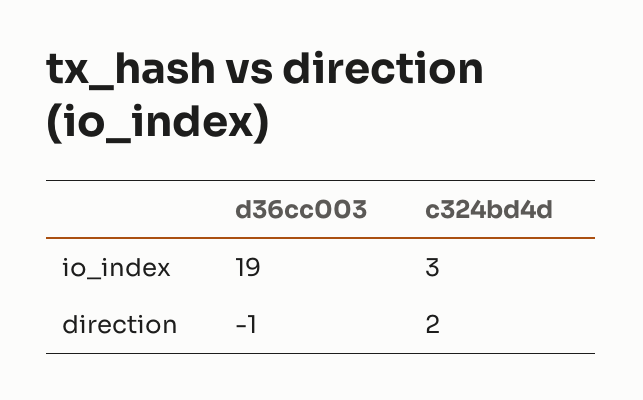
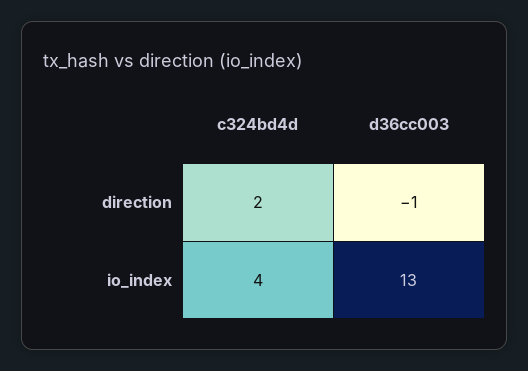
d36cc003, io_index: 19 -> 13
c324bd4d, io_index: 3 -> 4

